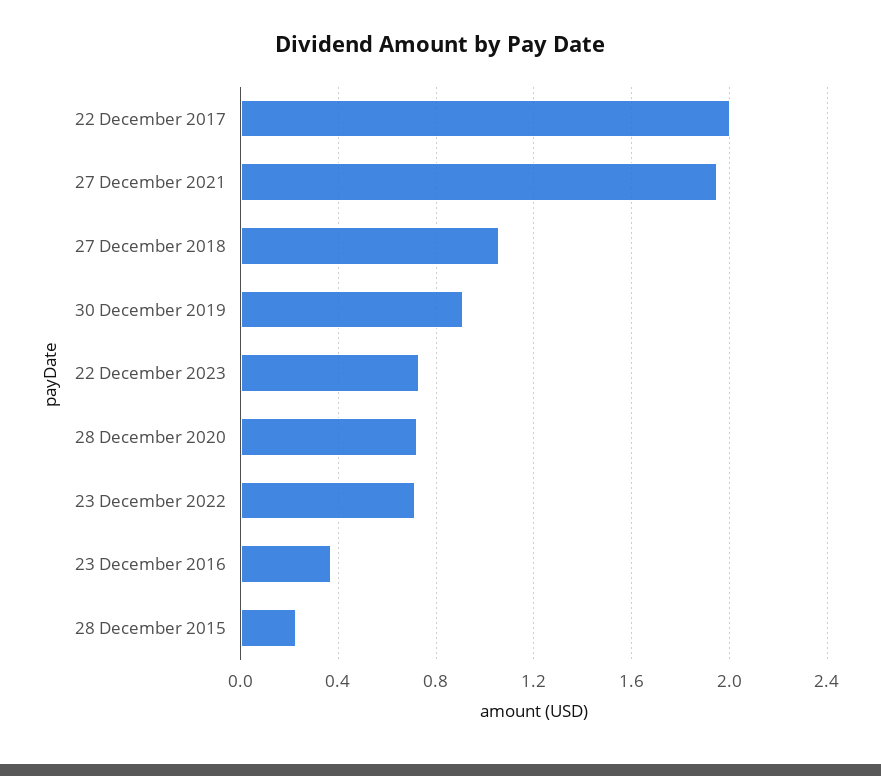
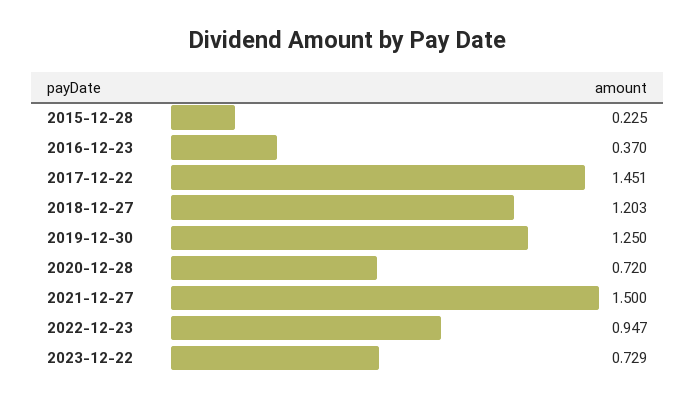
22 December 2017: 2 -> 1.451
27 December 2021: 1.95 -> 1.5
27 December 2018: 1.05 -> 1.203
30 December 2019: 0.9 -> 1.25
23 December 2022: 0.7 -> 0.947

